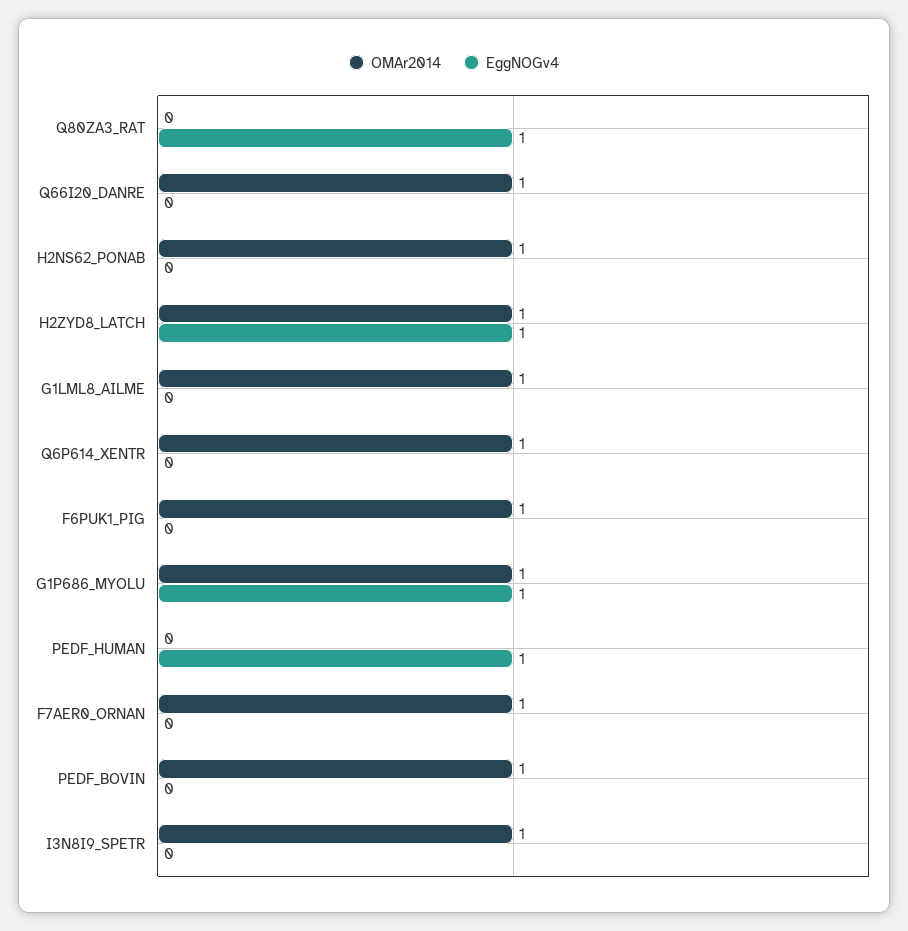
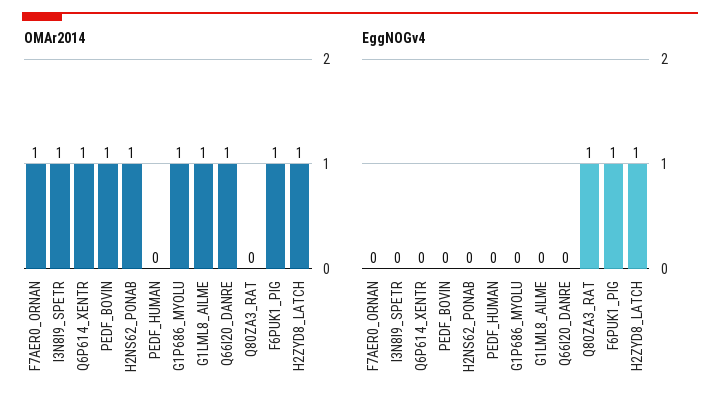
EggNOGv4, F6PUK1_PIG: 0 -> 1
EggNOGv4, G1P686_MYOLU: 1 -> 0
EggNOGv4, PEDF_HUMAN: 1 -> 0

